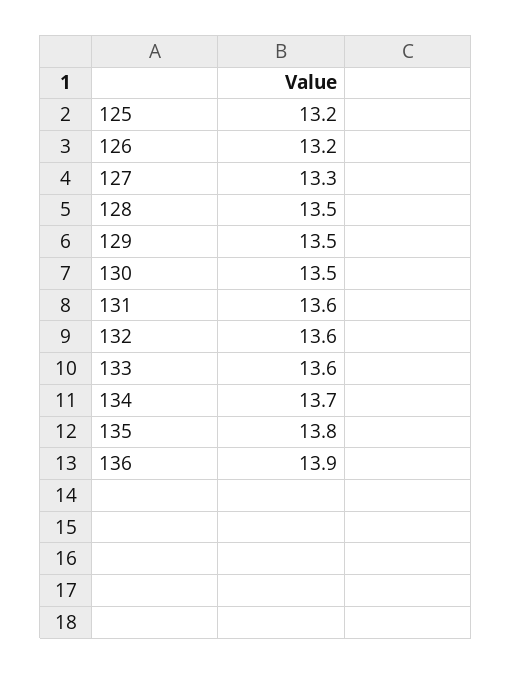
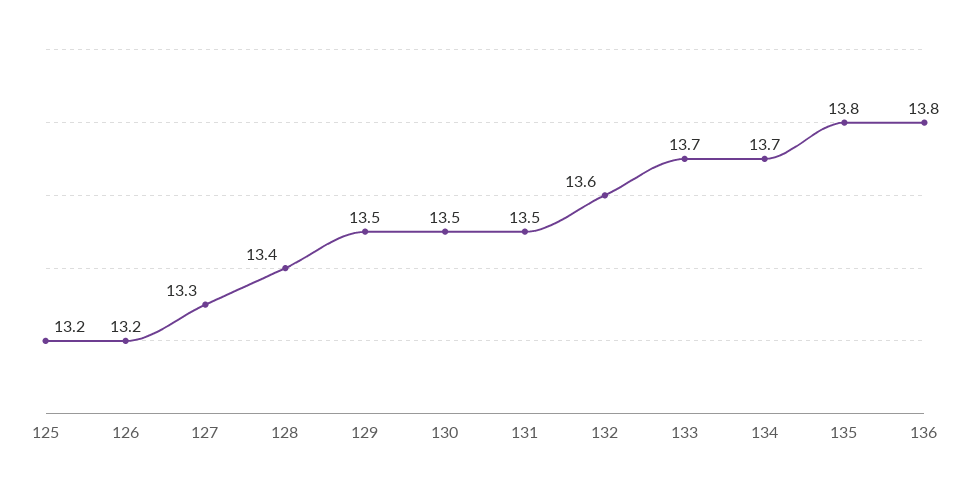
128: 13.5 -> 13.4
131: 13.6 -> 13.5
133: 13.6 -> 13.7
136: 13.9 -> 13.8

